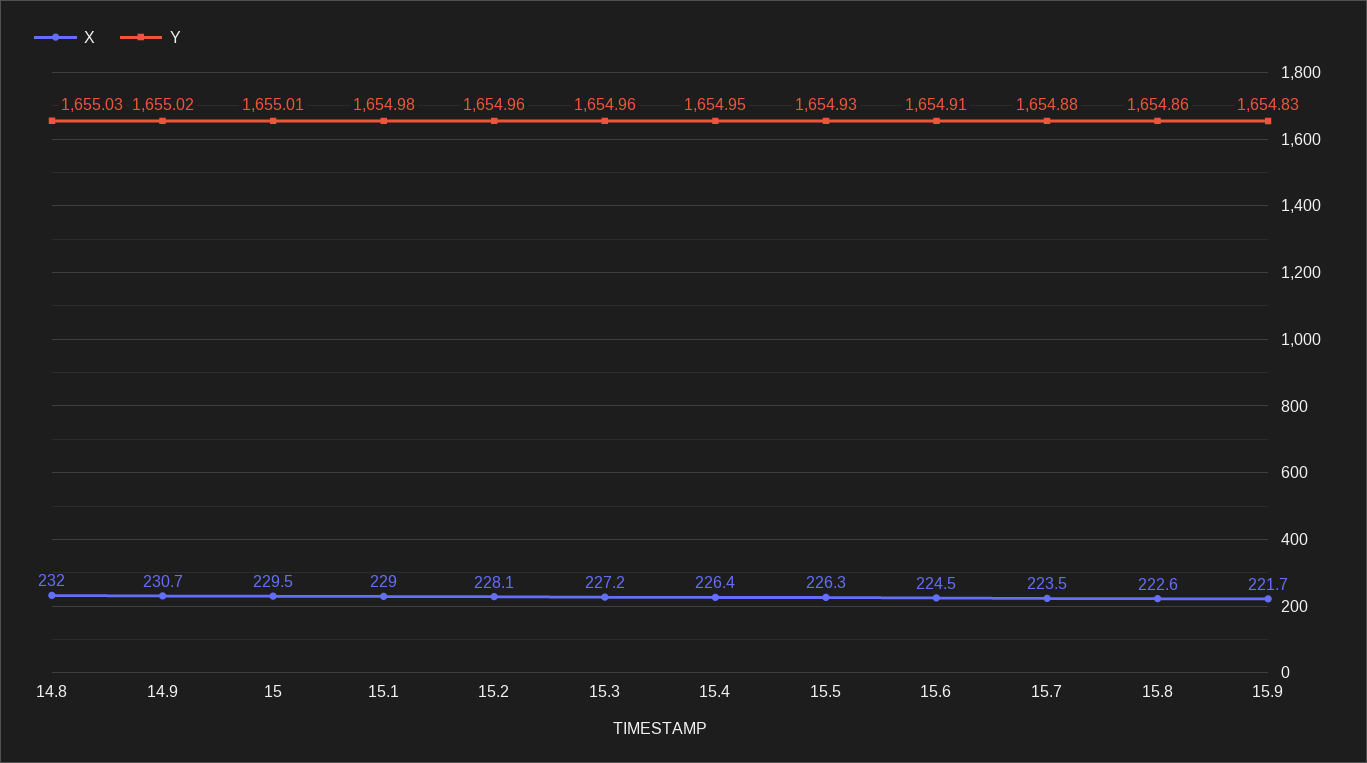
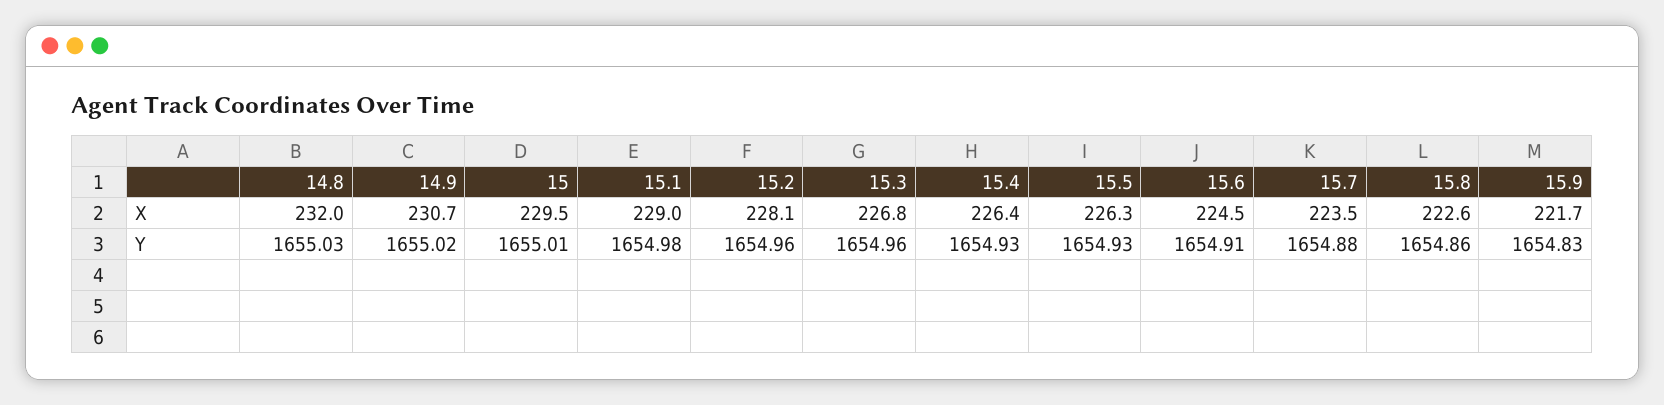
X, 15.3: 227.2 -> 226.8
Y, 15.4: 1654.95 -> 1654.93

